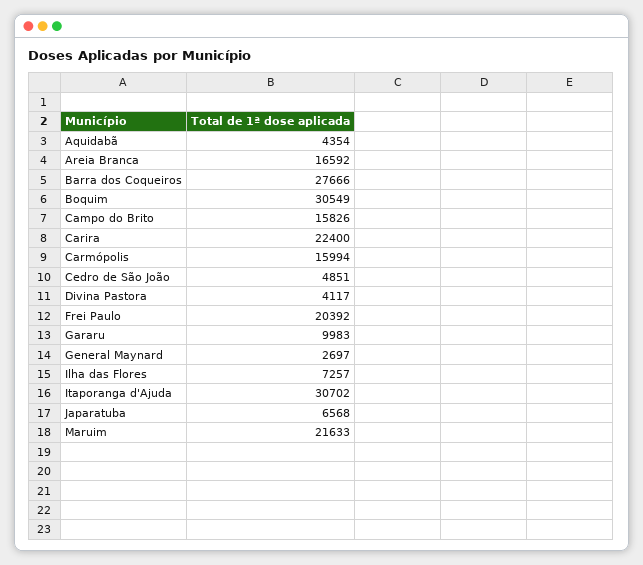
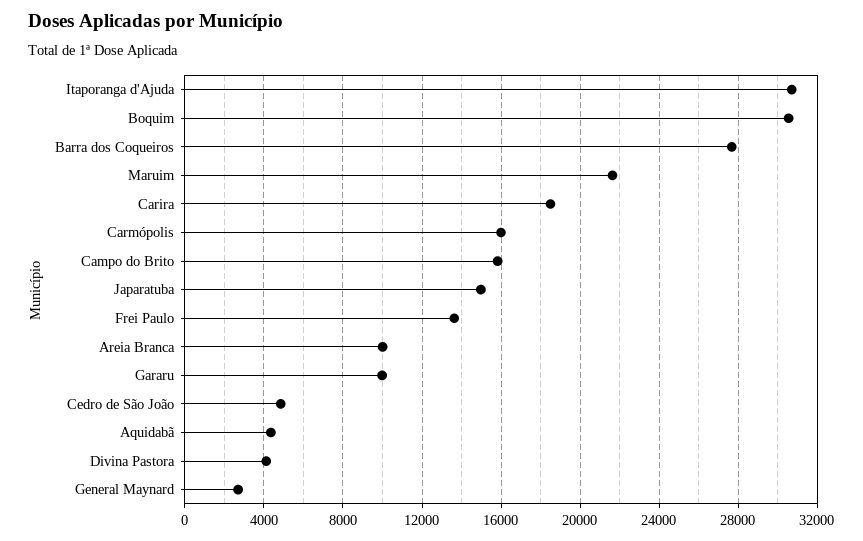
Areia Branca: 16592 -> 10000
Carira: 22400 -> 18500
Frei Paulo: 20392 -> 13500
Ilha das Flores: 7257 -> none
Japaratuba: 6568 -> 15000

